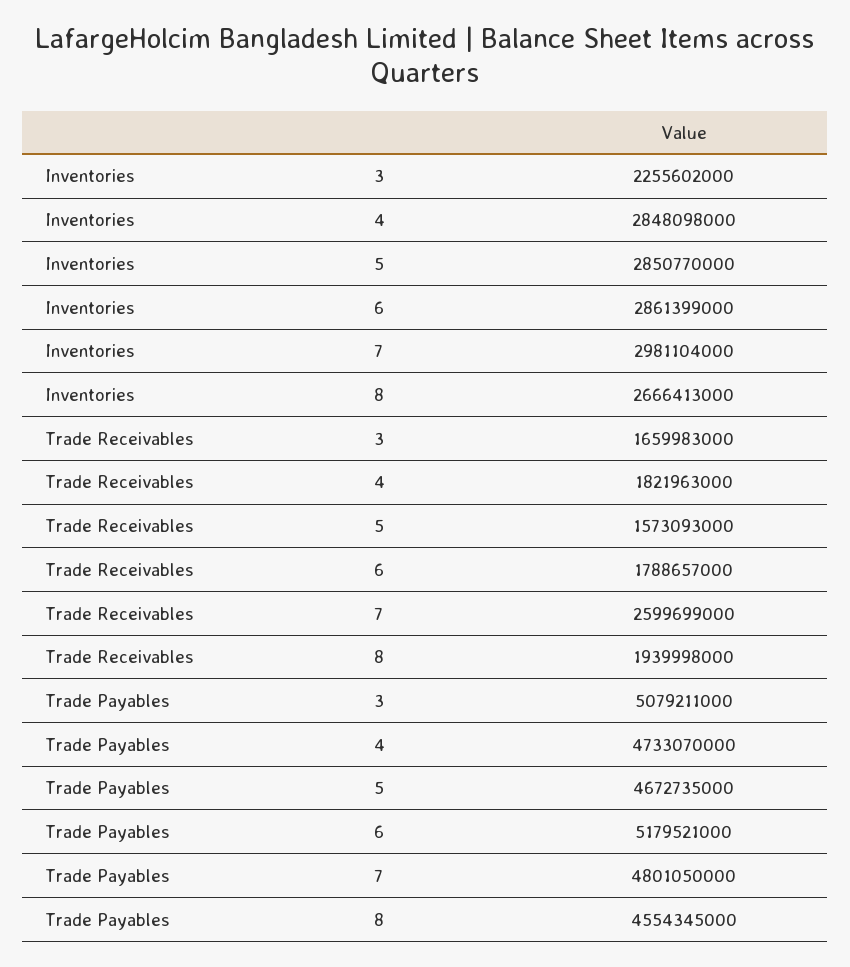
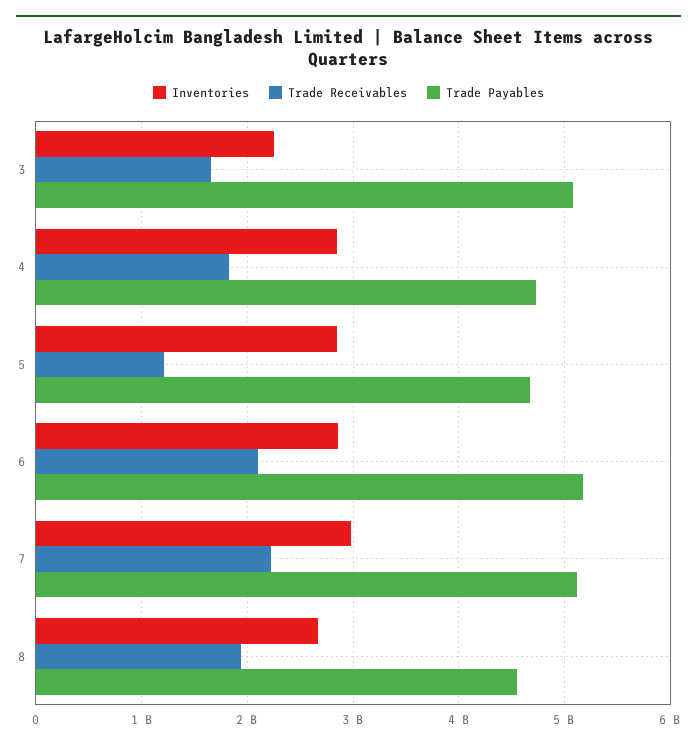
Trade Receivables, 5: 1573093000 -> 1200000000
Trade Receivables, 6: 1788657000 -> 2100000000
Trade Receivables, 7: 2599699000 -> 2200000000
Trade Payables, 7: 4801050000 -> 5100000000

